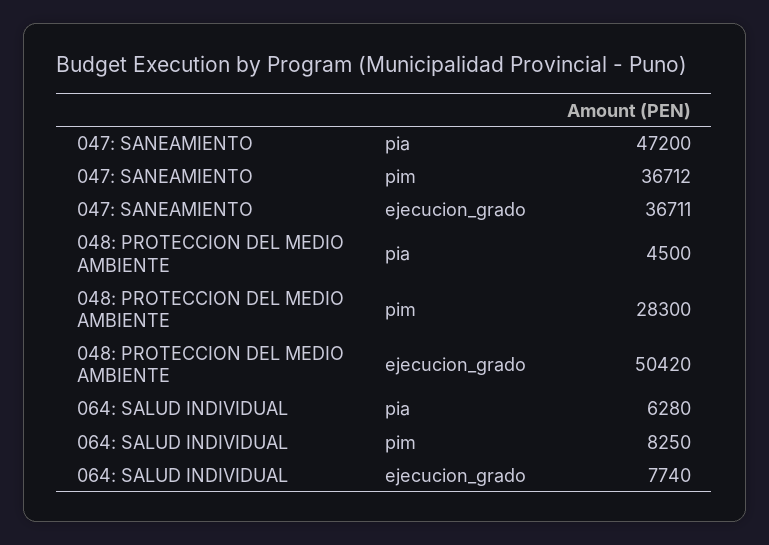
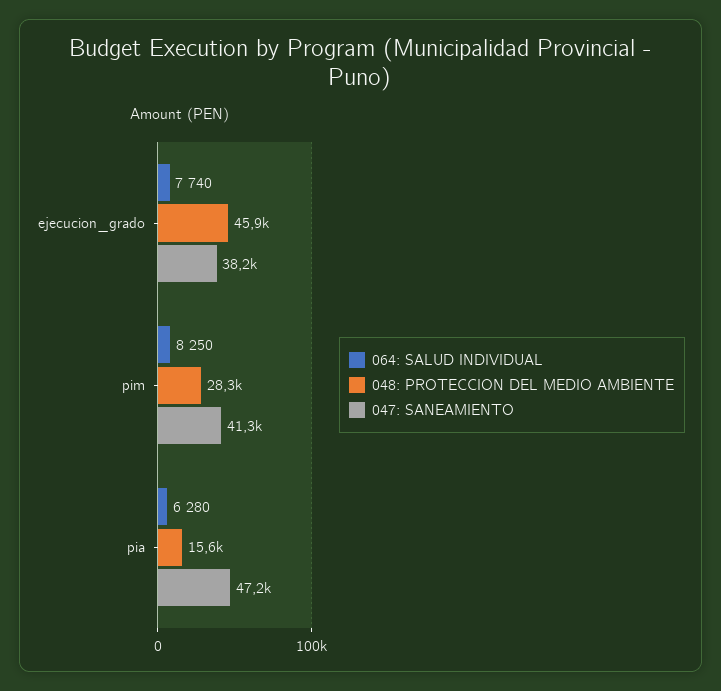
047: SANEAMIENTO, pim: 36712 -> 41300
047: SANEAMIENTO, ejecucion_grado: 36711 -> 38200
048: PROTECCION DEL MEDIO AMBIENTE, pia: 4500 -> 15600
048: PROTECCION DEL MEDIO AMBIENTE, ejecucion_grado: 50420 -> 45900

